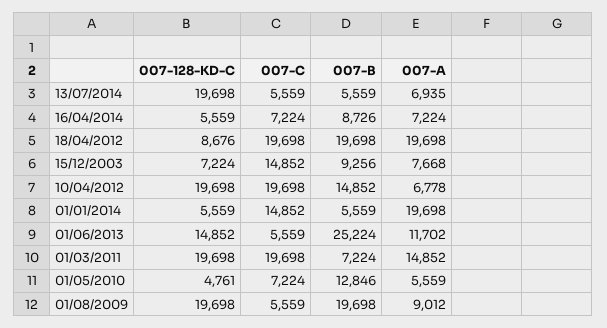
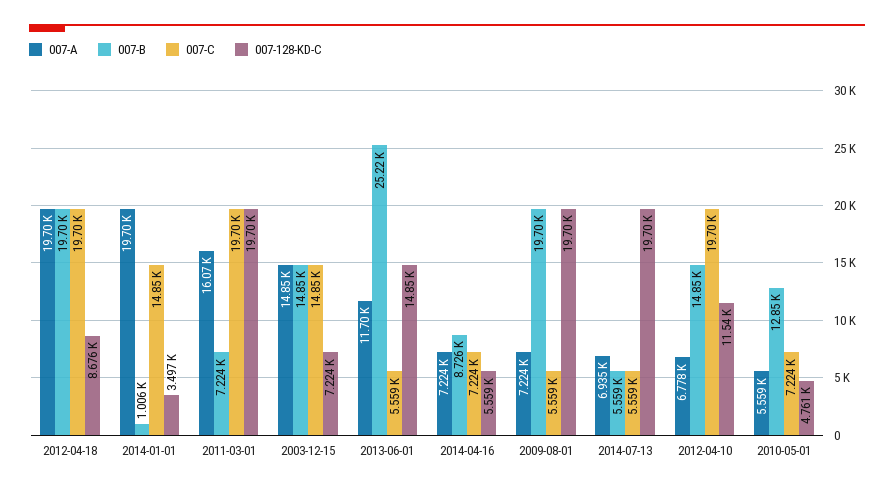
007-B, 15/12/2003: 9256 -> 14850
007-A, 15/12/2003: 7668 -> 14850
007-128-KD-C, 10/04/2012: 19698 -> 11540
007-128-KD-C, 01/01/2014: 5559 -> 3497
007-B, 01/01/2014: 5559 -> 1006
007-A, 01/03/2011: 14852 -> 16070
007-A, 01/08/2009: 9012 -> 7224

